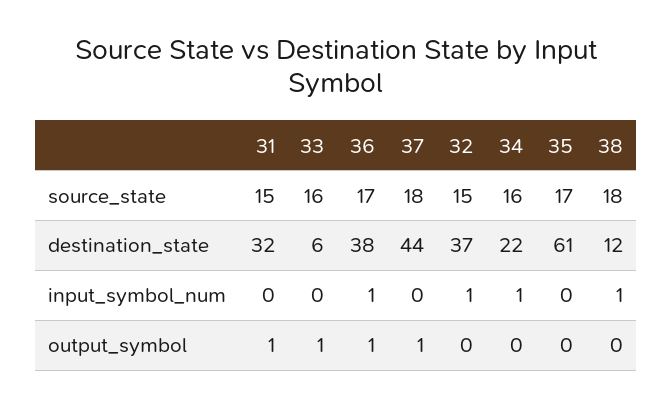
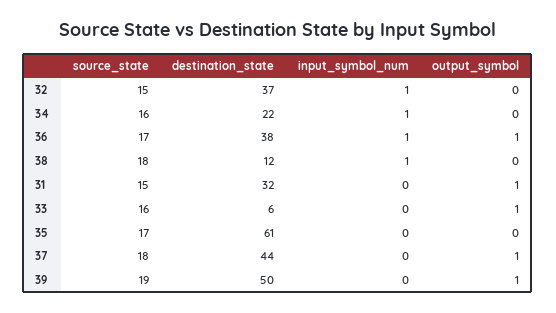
39, source_state: none -> 19
39, destination_state: none -> 50
39, input_symbol_num: none -> 0
39, output_symbol: none -> 1

